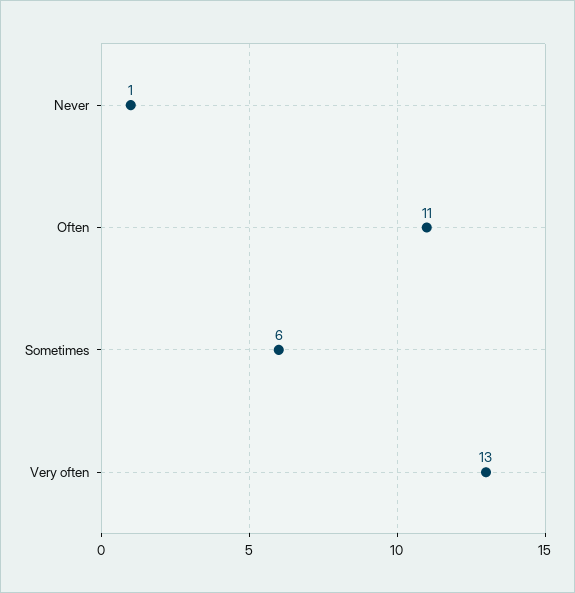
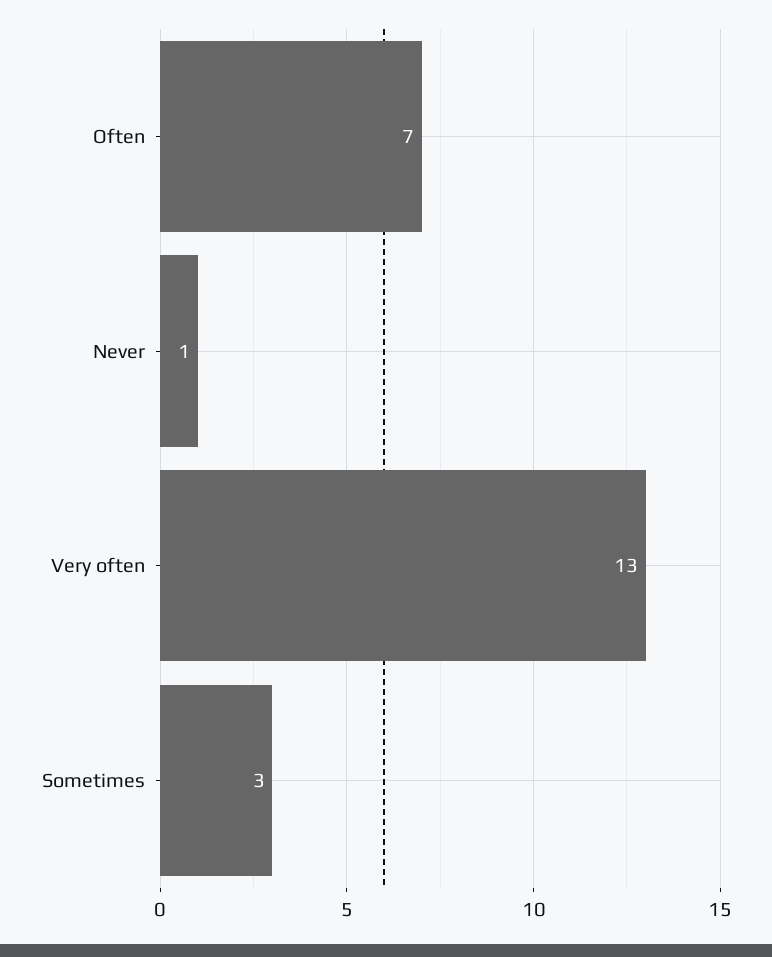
Often: 11 -> 7
Sometimes: 6 -> 3

